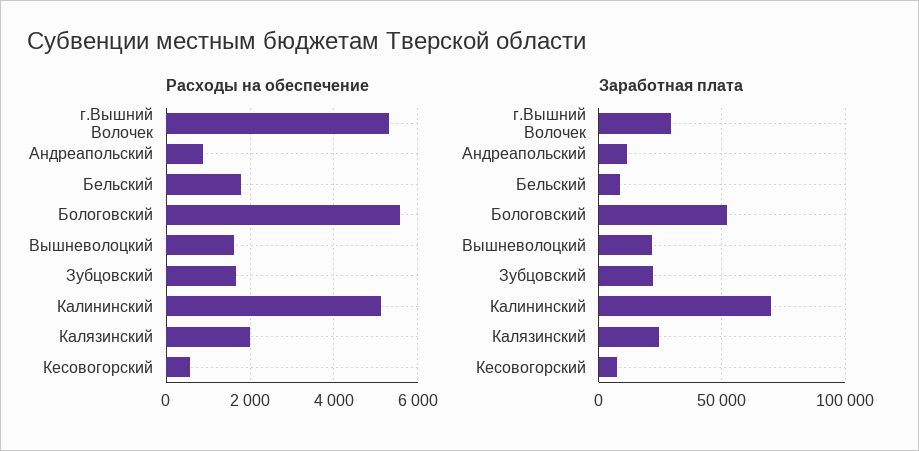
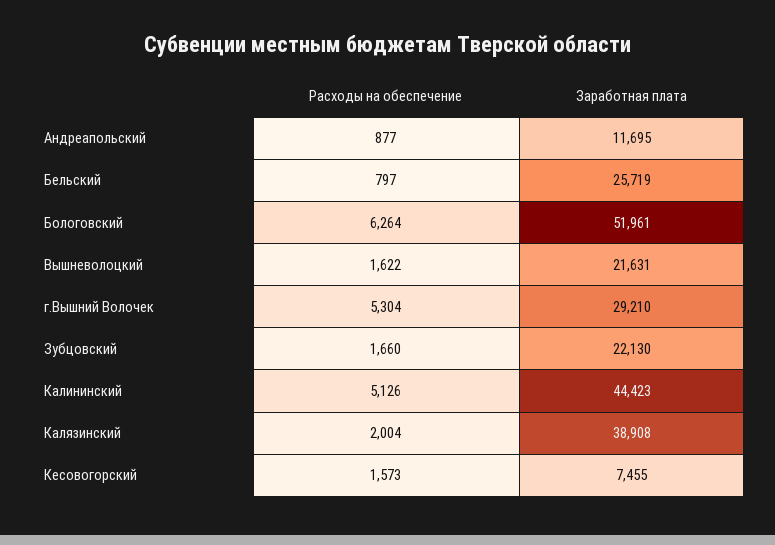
Расходы на обеспечение, Бельский: 1800 -> 797
Расходы на обеспечение, Бологовский: 5600 -> 6264
Расходы на обеспечение, Кесовогорский: 600 -> 1573
Заработная плата, Бельский: 10000 -> 25719
Заработная плата, Калининский: 70000 -> 44423
Заработная плата, Калязинский: 25000 -> 38908

